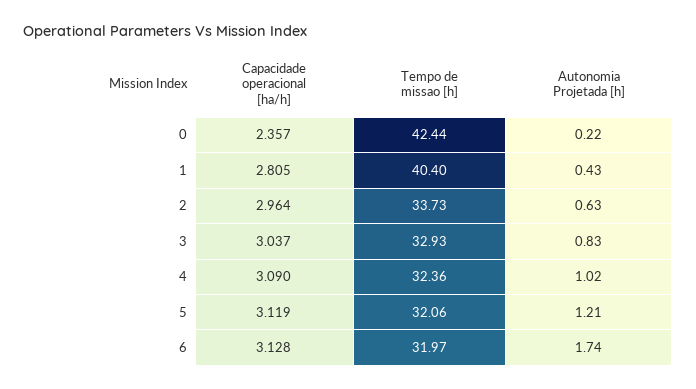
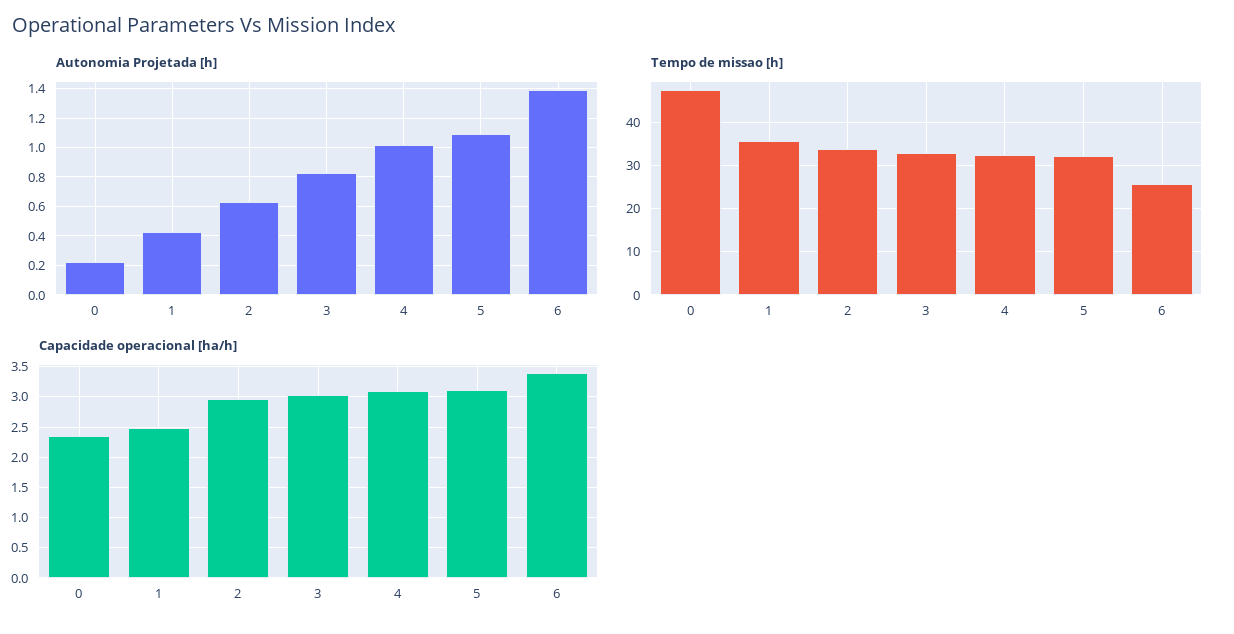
Tempo de missao [h], 0: 42.44 -> 48
Capacidade operacional [ha/h], 1: 2.805 -> 2.5
Tempo de missao [h], 1: 40.4 -> 36
Autonomia Projetada [h], 5: 1.21 -> 1.1
Capacidade operacional [ha/h], 6: 3.128 -> 3.4
Tempo de missao [h], 6: 31.97 -> 26
Autonomia Projetada [h], 6: 1.74 -> 1.4

